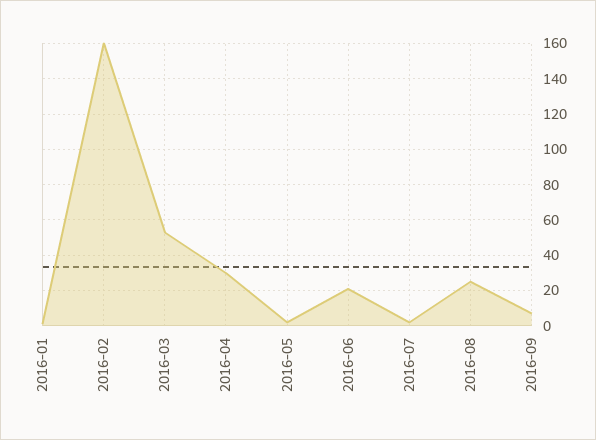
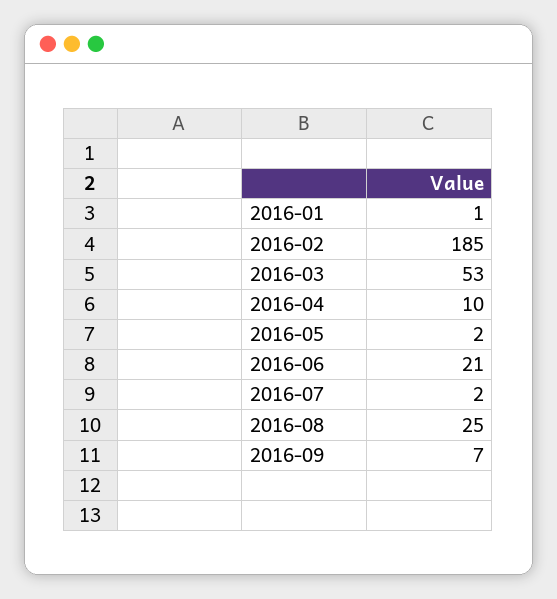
2016-02: 160 -> 185
2016-04: 30 -> 10

